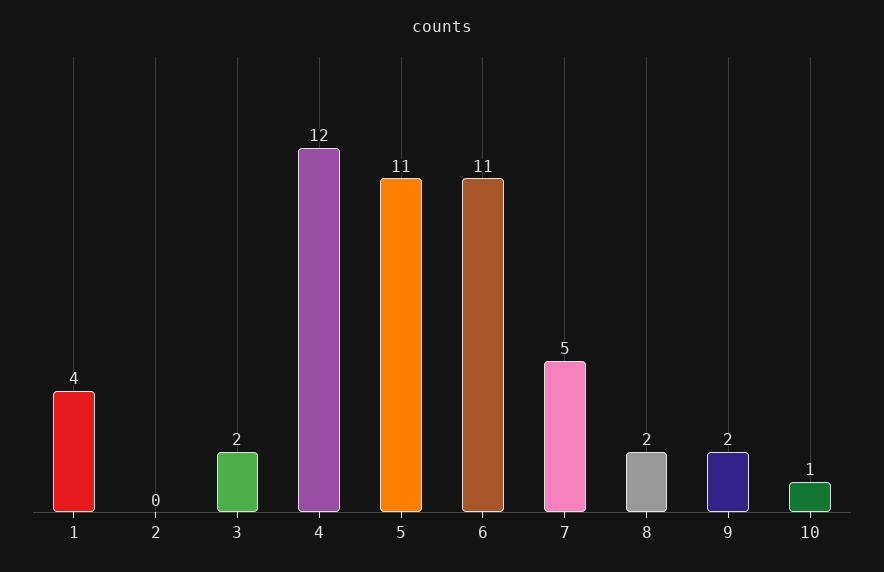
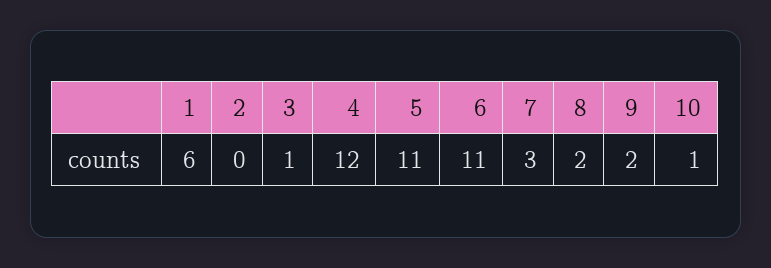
1: 4 -> 6
3: 2 -> 1
7: 5 -> 3

